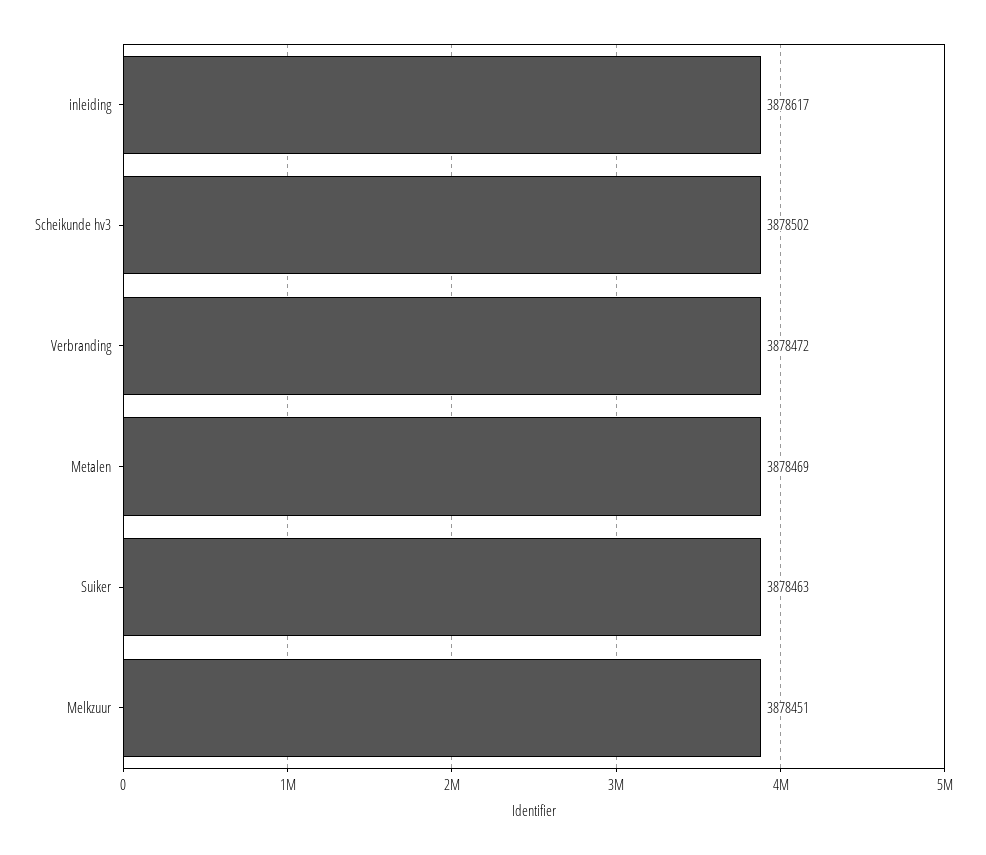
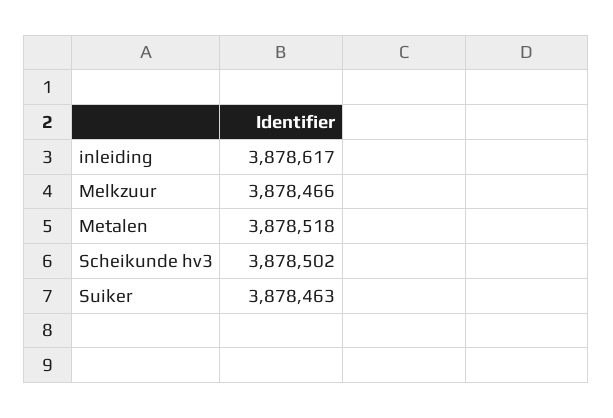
Verbranding: 3878472 -> none
Metalen: 3878469 -> 3878518
Melkzuur: 3878451 -> 3878466

